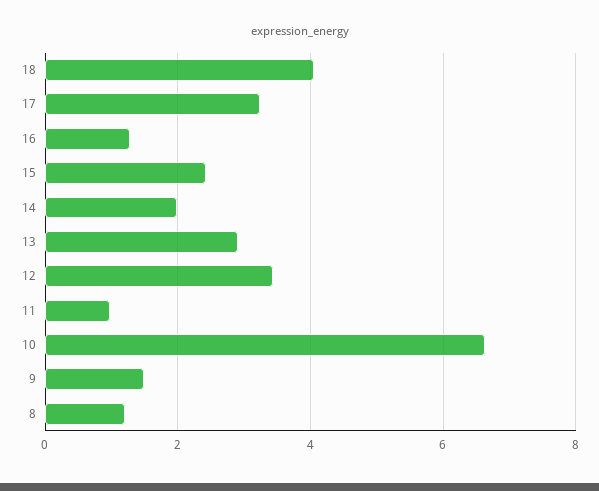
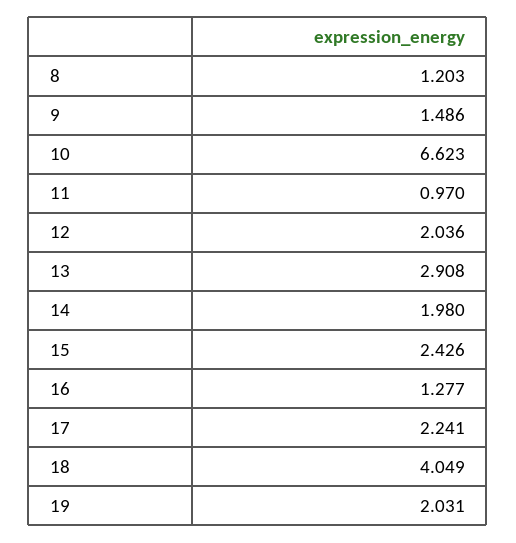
17: 3.2 -> 2.241
12: 3.4 -> 2.036
19: none -> 2.031

